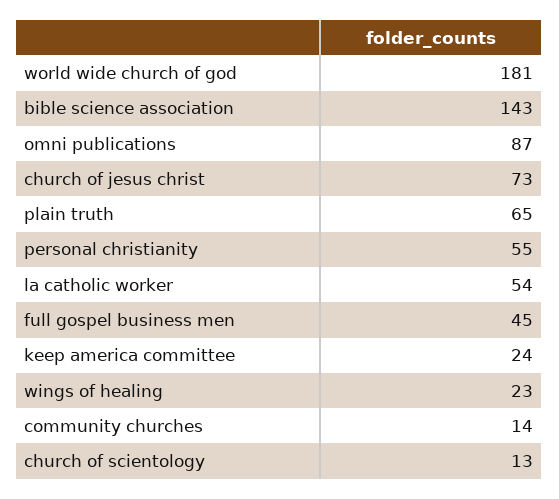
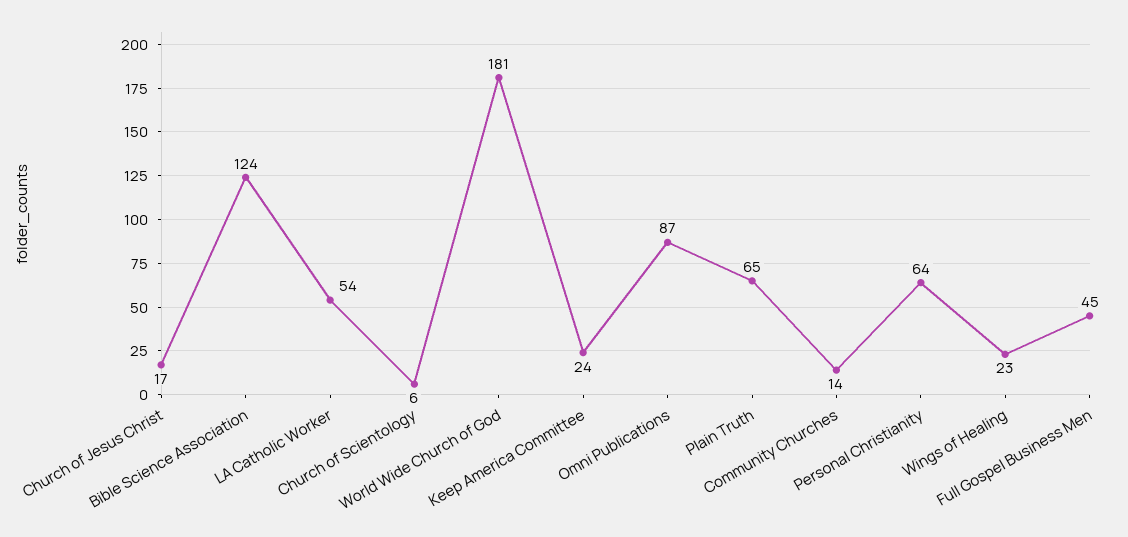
bible science association: 143 -> 124
church of jesus christ: 73 -> 17
personal christianity: 55 -> 64
church of scientology: 13 -> 6

